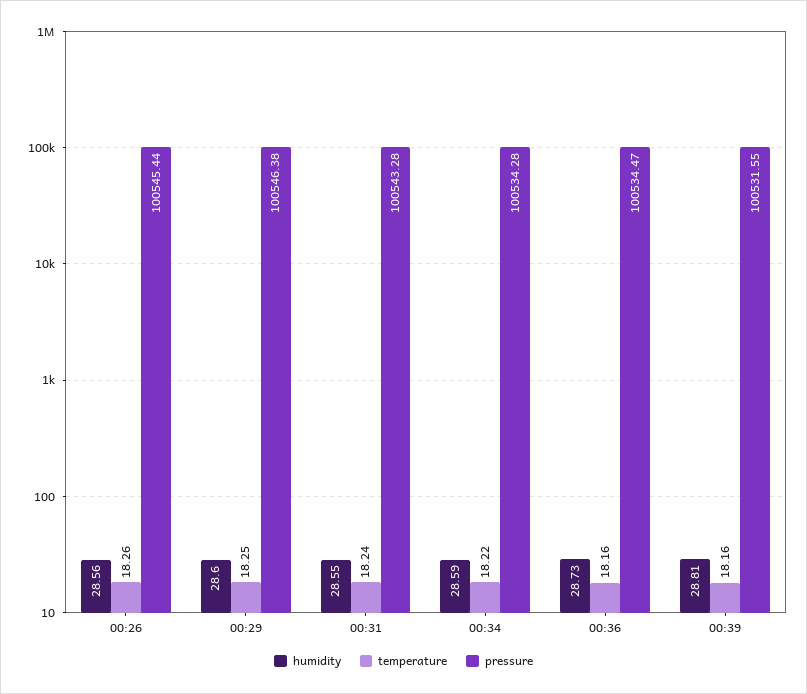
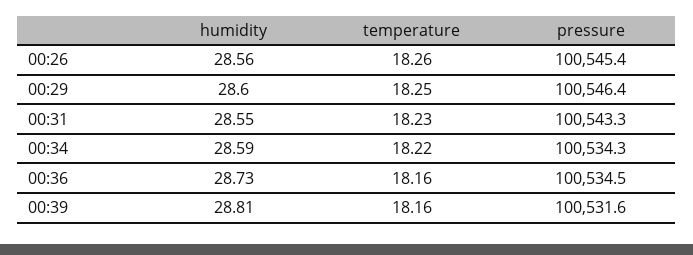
temperature, 00:31: 18.24 -> 18.23

